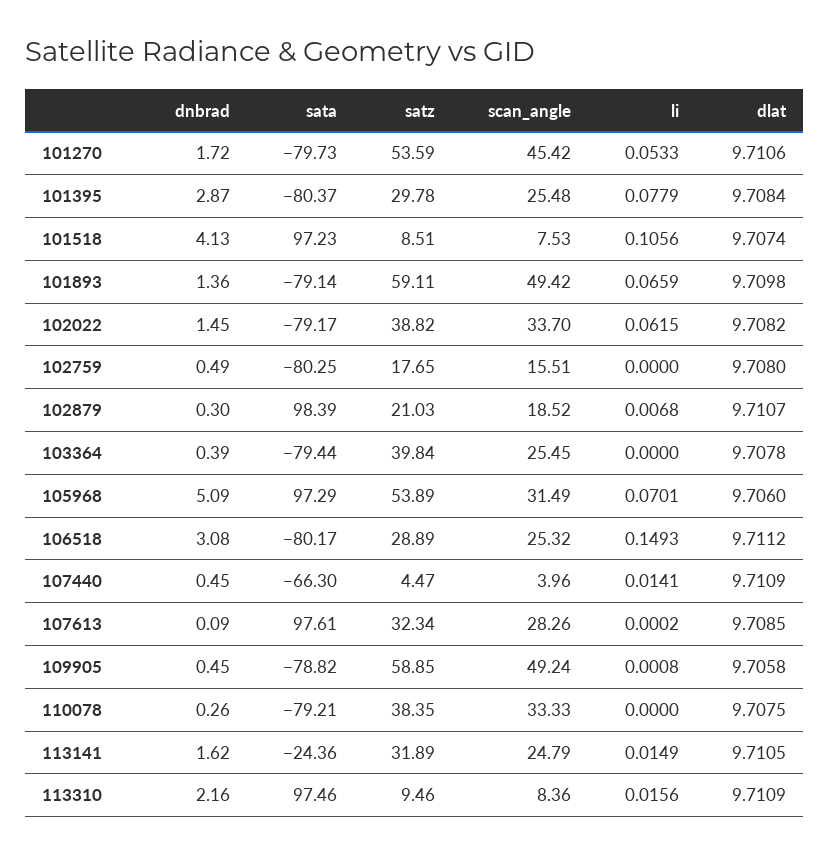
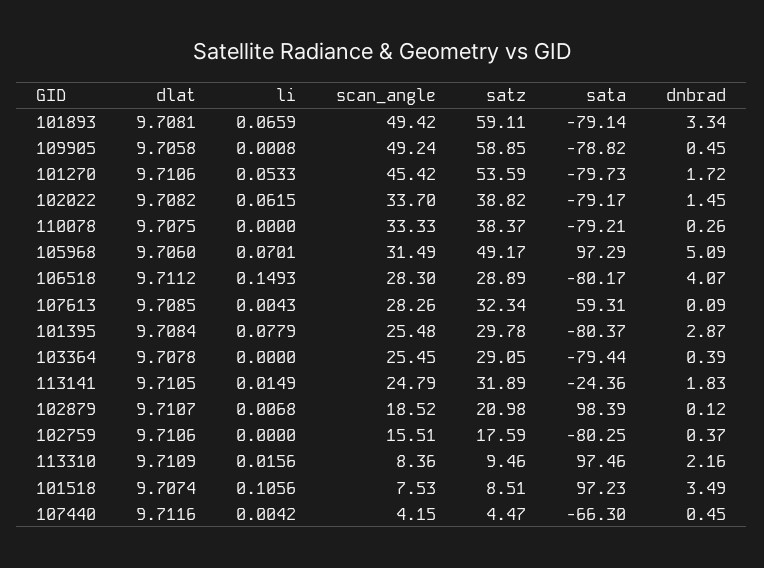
dnbrad, 101518: 4.13 -> 3.49
dnbrad, 101893: 1.36 -> 3.34
dlat, 101893: 9.7098 -> 9.7081
dnbrad, 102759: 0.49 -> 0.37
satz, 102759: 17.65 -> 17.59
dlat, 102759: 9.708 -> 9.7106
dnbrad, 102879: 0.3 -> 0.12
satz, 102879: 21.03 -> 20.98
satz, 103364: 39.84 -> 29.05
satz, 105968: 53.89 -> 49.17
dnbrad, 106518: 3.08 -> 4.07
scan_angle, 106518: 25.32 -> 28.3
scan_angle, 107440: 3.96 -> 4.15
li, 107440: 0.0141 -> 0.0042
dlat, 107440: 9.7109 -> 9.7116
sata, 107613: 97.61 -> 59.31
li, 107613: 0.0002 -> 0.0043
satz, 110078: 38.35 -> 38.37
dnbrad, 113141: 1.62 -> 1.83

